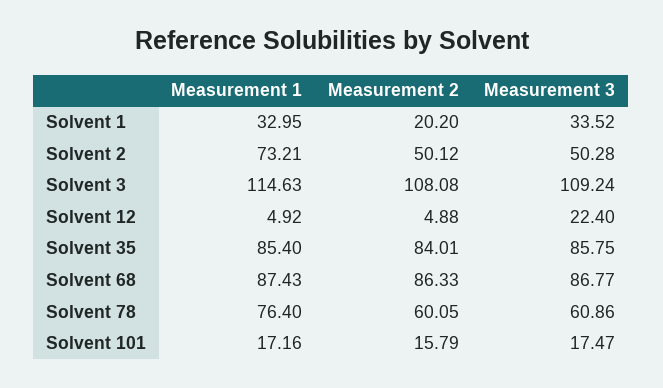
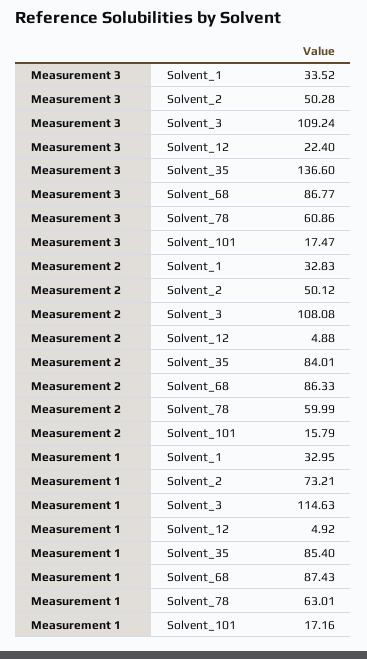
Measurement 2, Solvent 1: 20.2 -> 32.83
Measurement 3, Solvent 35: 85.75 -> 136.6
Measurement 1, Solvent 78: 76.4 -> 63.01
Measurement 2, Solvent 78: 60.05 -> 59.99

